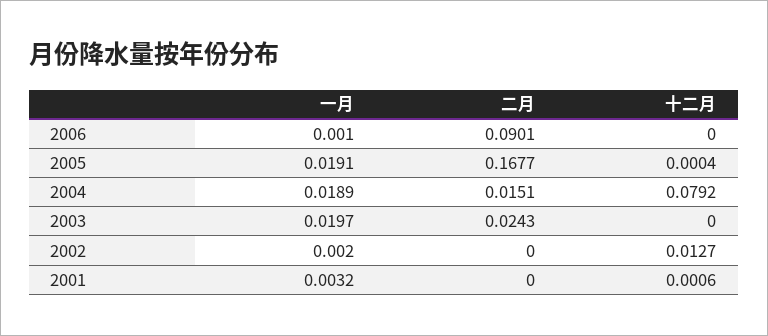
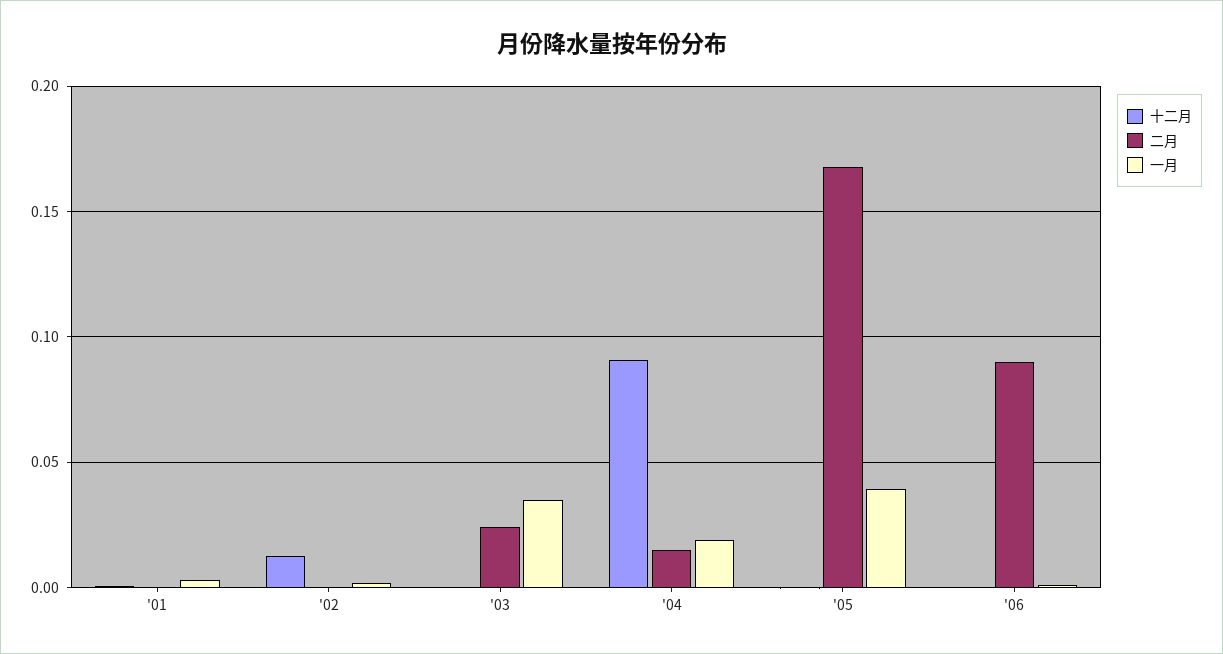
一月, 2005: 0.0191 -> 0.04
十二月, 2004: 0.0792 -> 0.09
一月, 2003: 0.0197 -> 0.035

